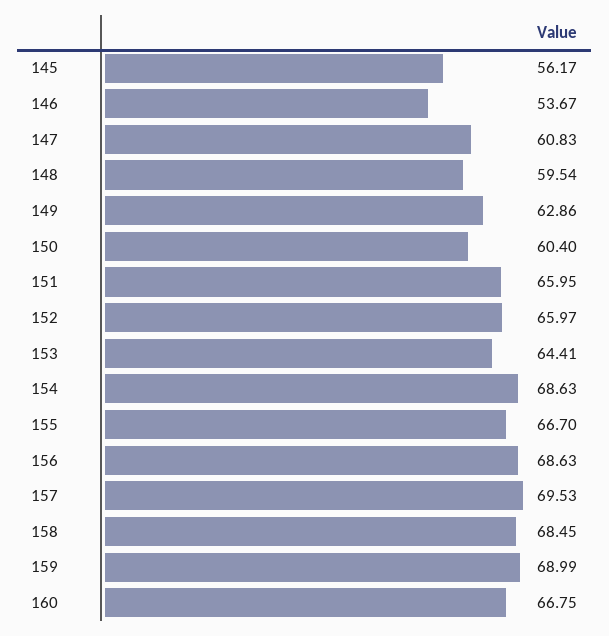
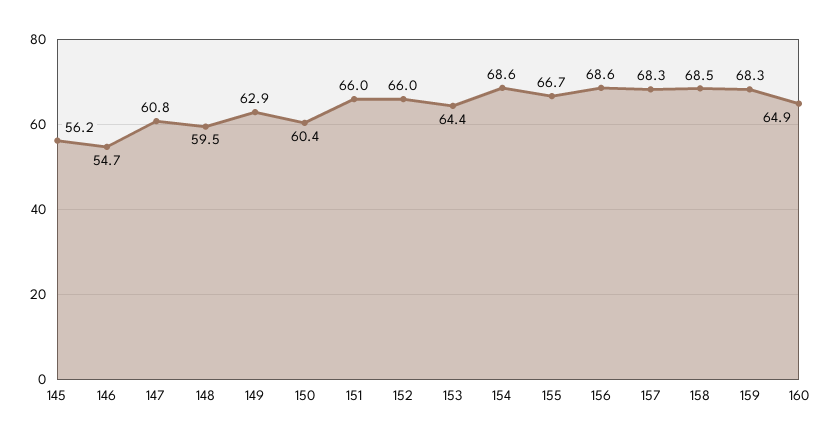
146: 53.67 -> 54.7
157: 69.53 -> 68.3
159: 68.99 -> 68.3
160: 66.75 -> 64.9

